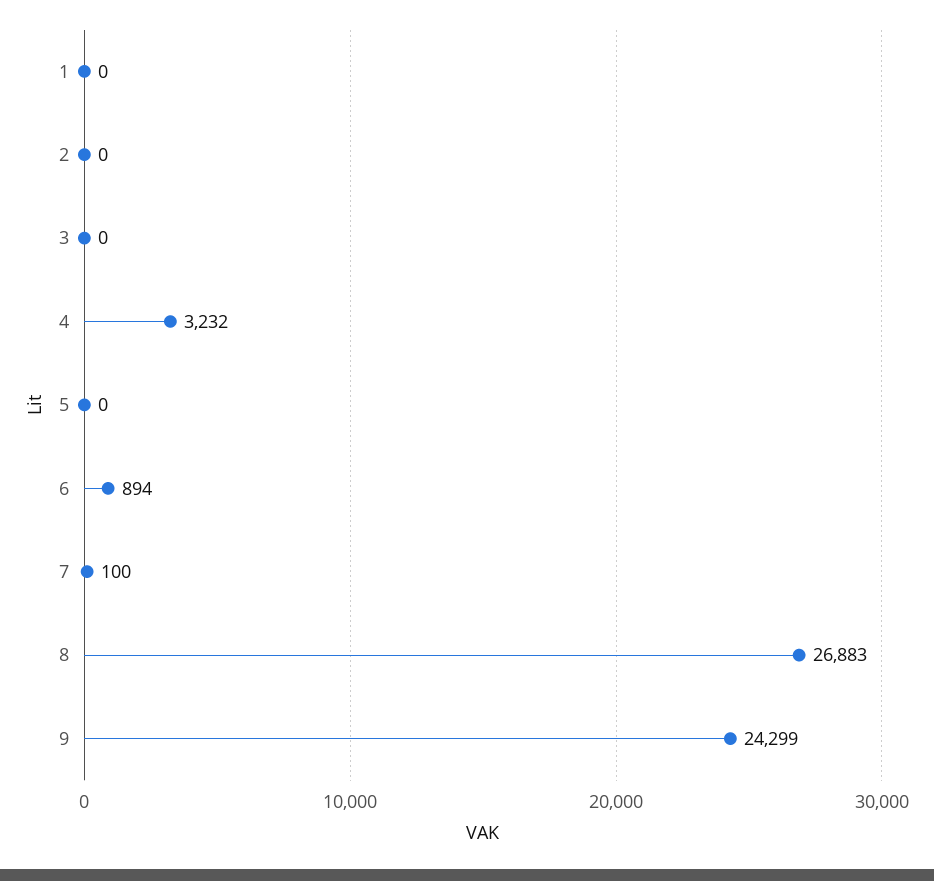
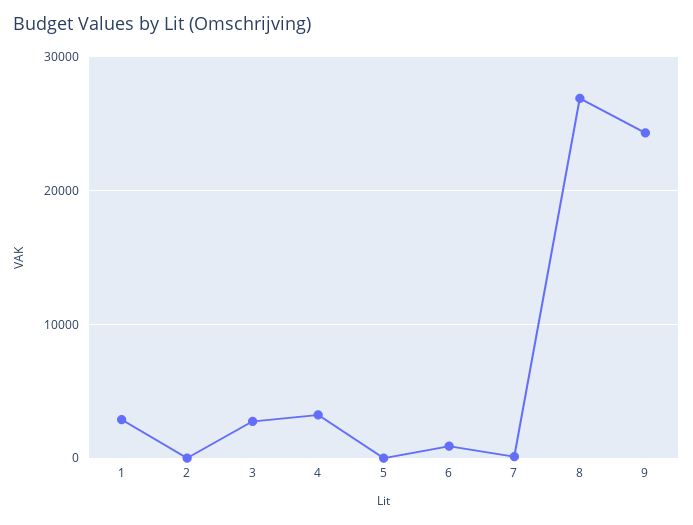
1: 0 -> 3000
3: 0 -> 3000

